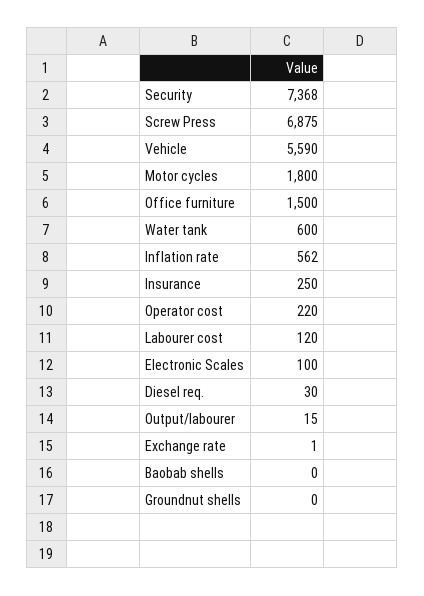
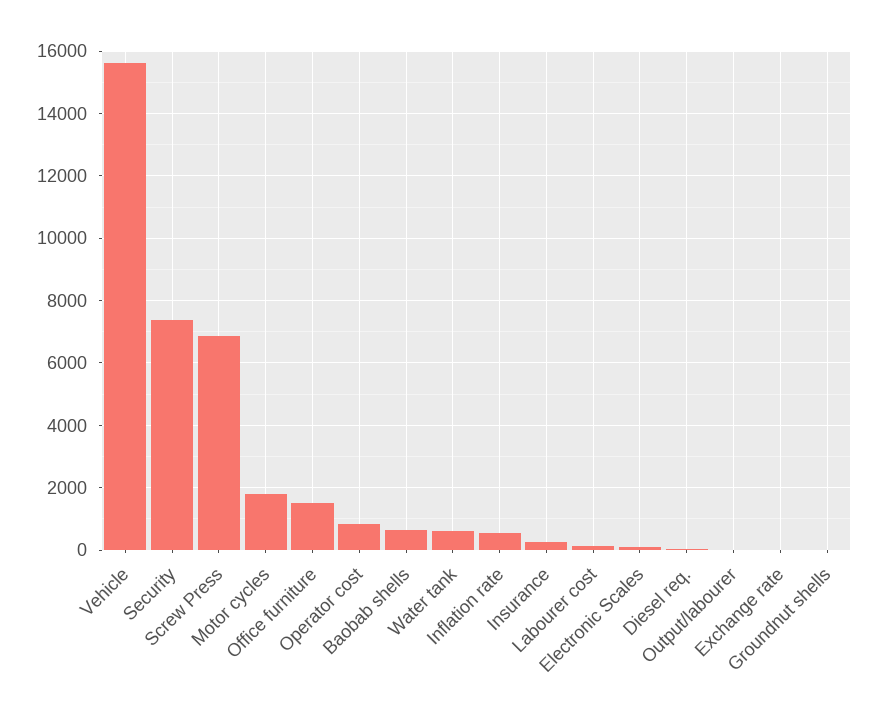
Vehicle: 5590 -> 15600
Operator cost: 220 -> 800
Baobab shells: 0 -> 600

